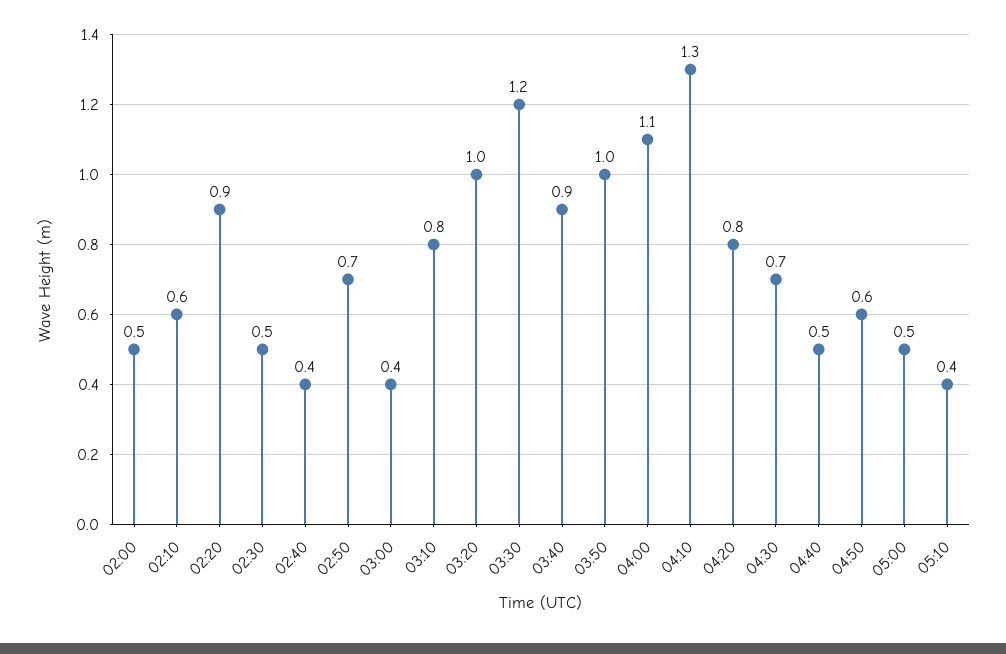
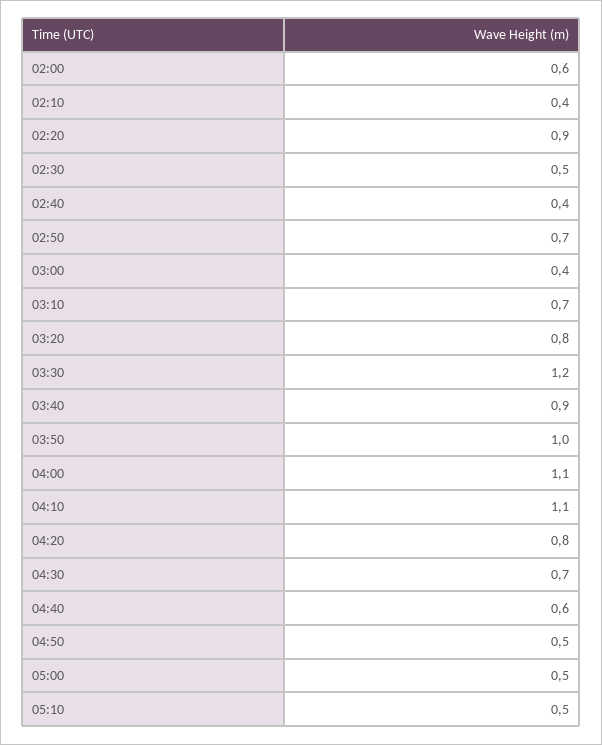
02:00: 0.5 -> 0.6
02:10: 0.6 -> 0.4
03:10: 0.8 -> 0.7
03:20: 1 -> 0.8
04:10: 1.3 -> 1.1
04:40: 0.5 -> 0.6
04:50: 0.6 -> 0.5
05:10: 0.4 -> 0.5

